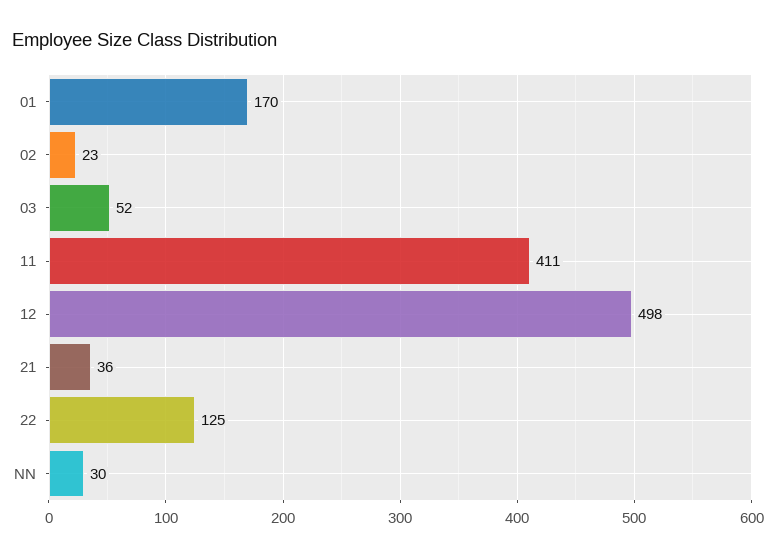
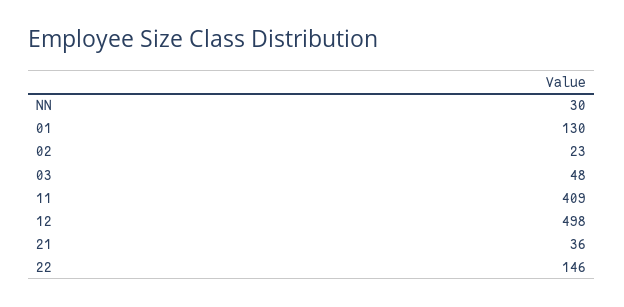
01: 170 -> 130
03: 52 -> 48
11: 411 -> 409
22: 125 -> 146

